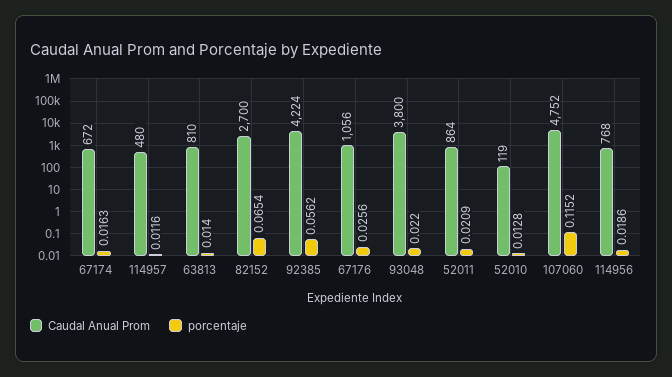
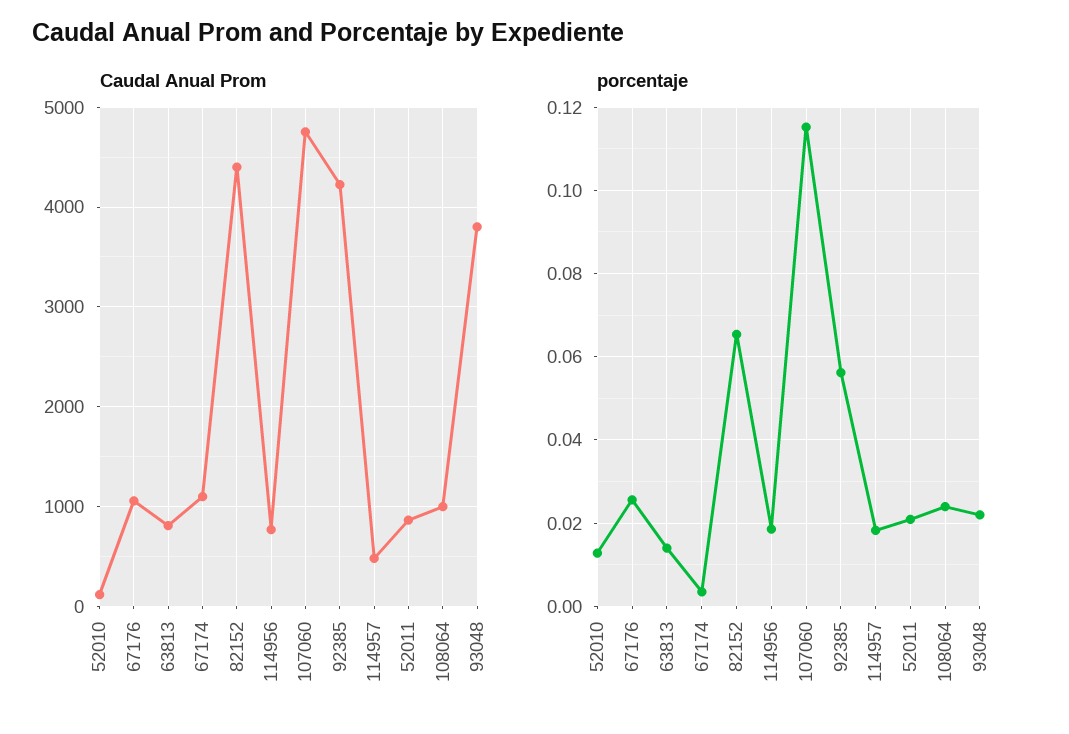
Caudal Anual Prom, 67174: 672 -> 1100
porcentaje, 67174: 0.0163 -> 0.004
porcentaje, 114957: 0.0116 -> 0.018
Caudal Anual Prom, 82152: 2700 -> 4400
Caudal Anual Prom, 108064: none -> 1000
porcentaje, 108064: none -> 0.024

